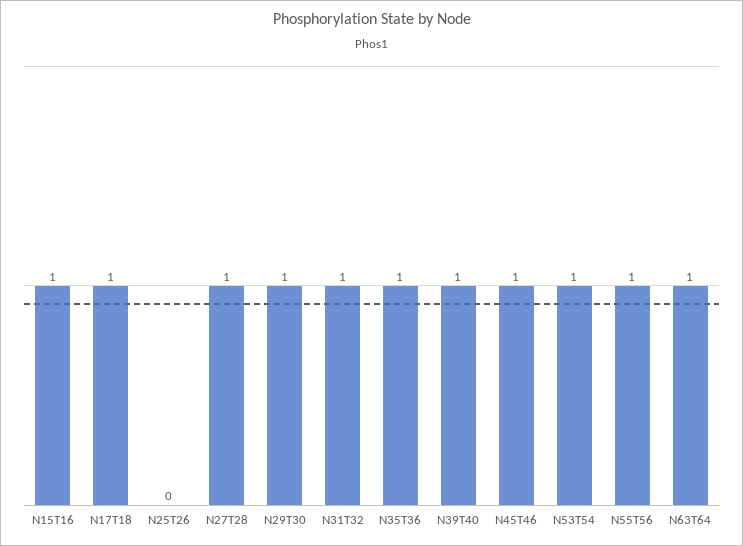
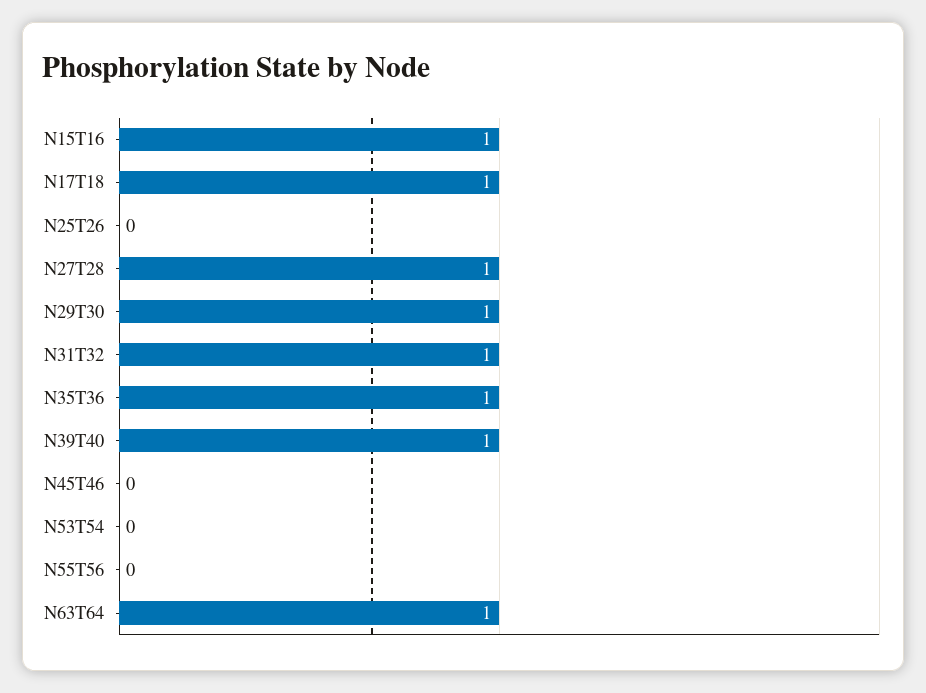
N45T46: 1 -> 0
N53T54: 1 -> 0
N55T56: 1 -> 0

